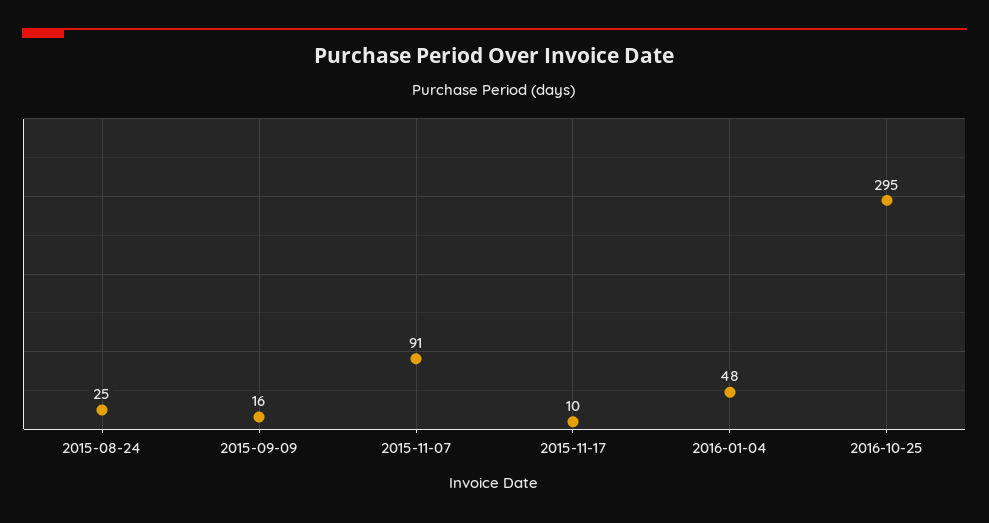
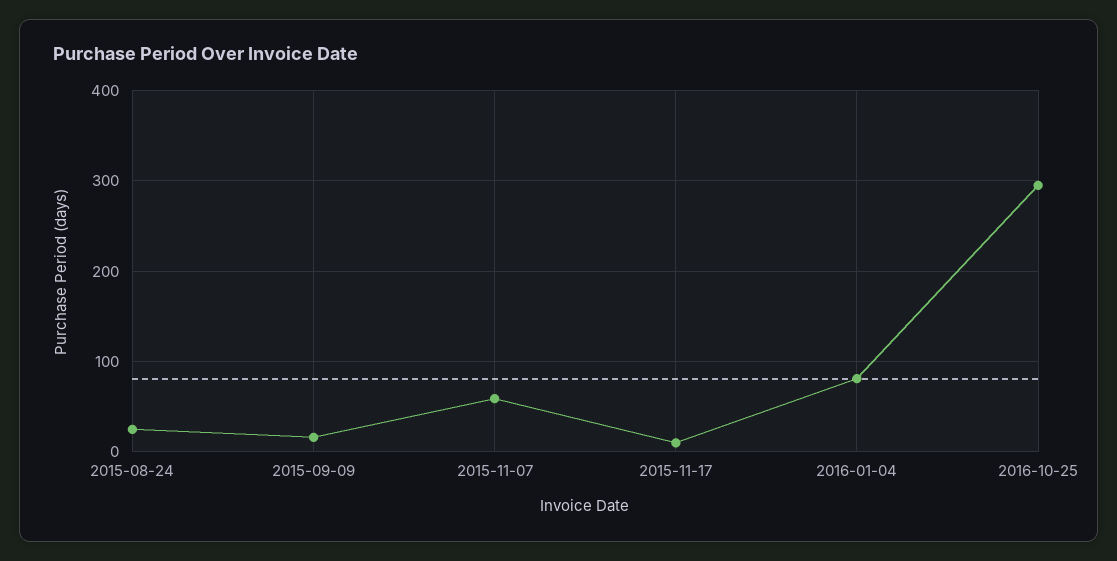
2015-11-07: 91 -> 60
2016-01-04: 48 -> 80

